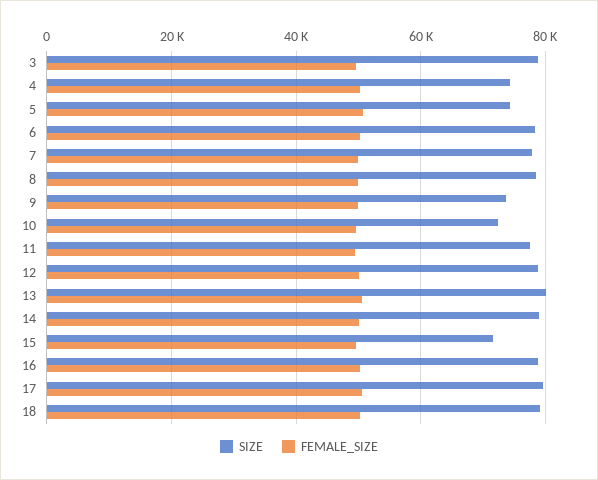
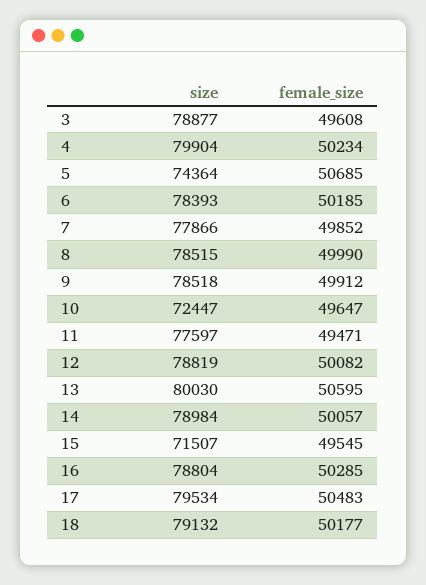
SIZE, 4: 74000 -> 79904
SIZE, 9: 74000 -> 78518

